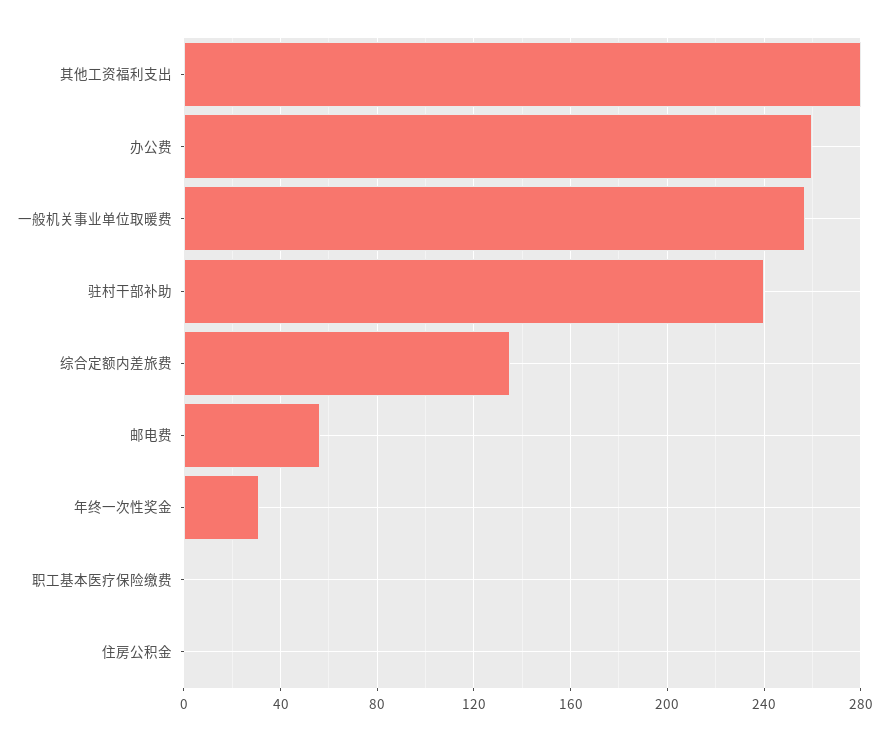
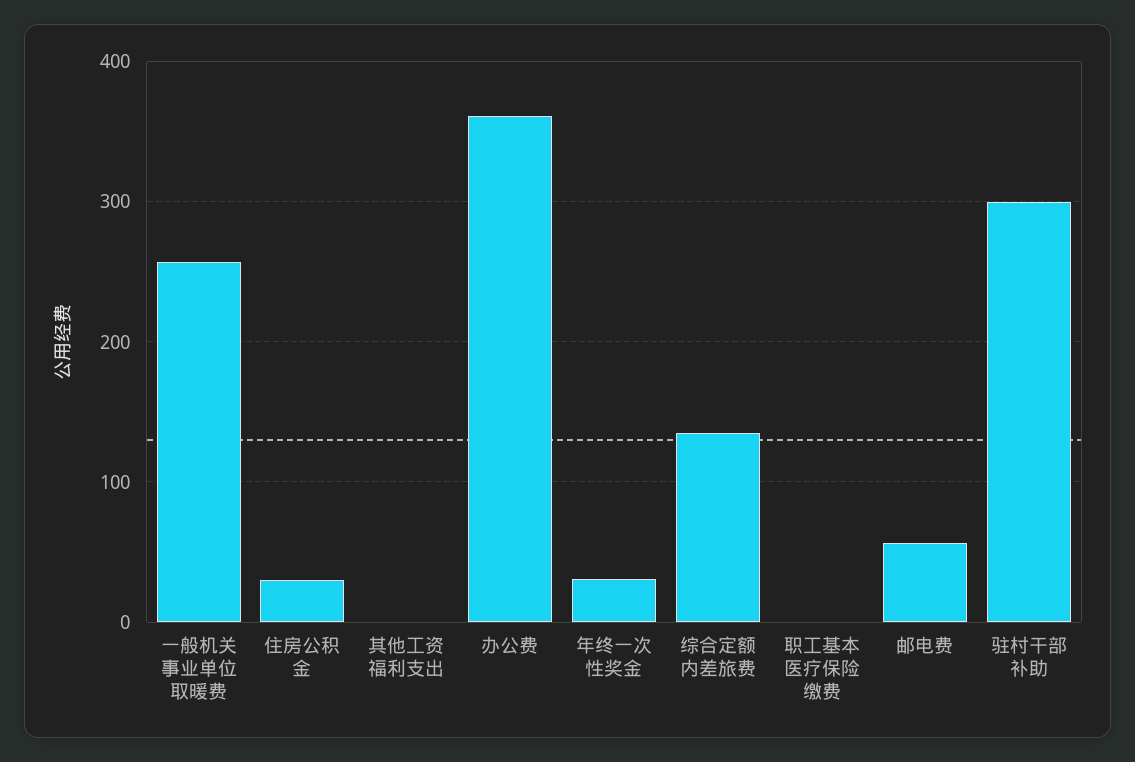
其他工资福利支出: 280 -> 0
办公费: 260 -> 360
驻村干部补助: 240 -> 300
住房公积金: 0 -> 30

